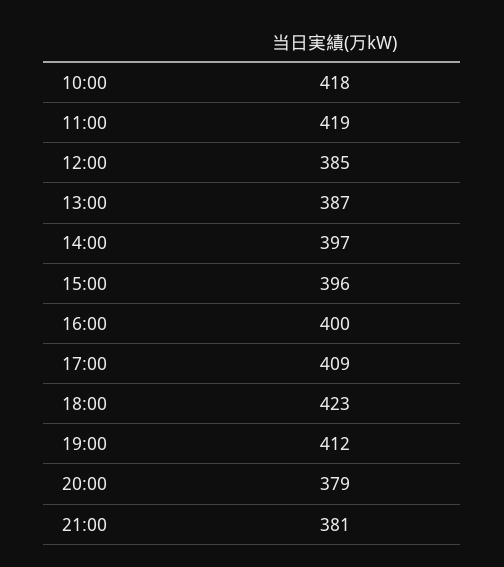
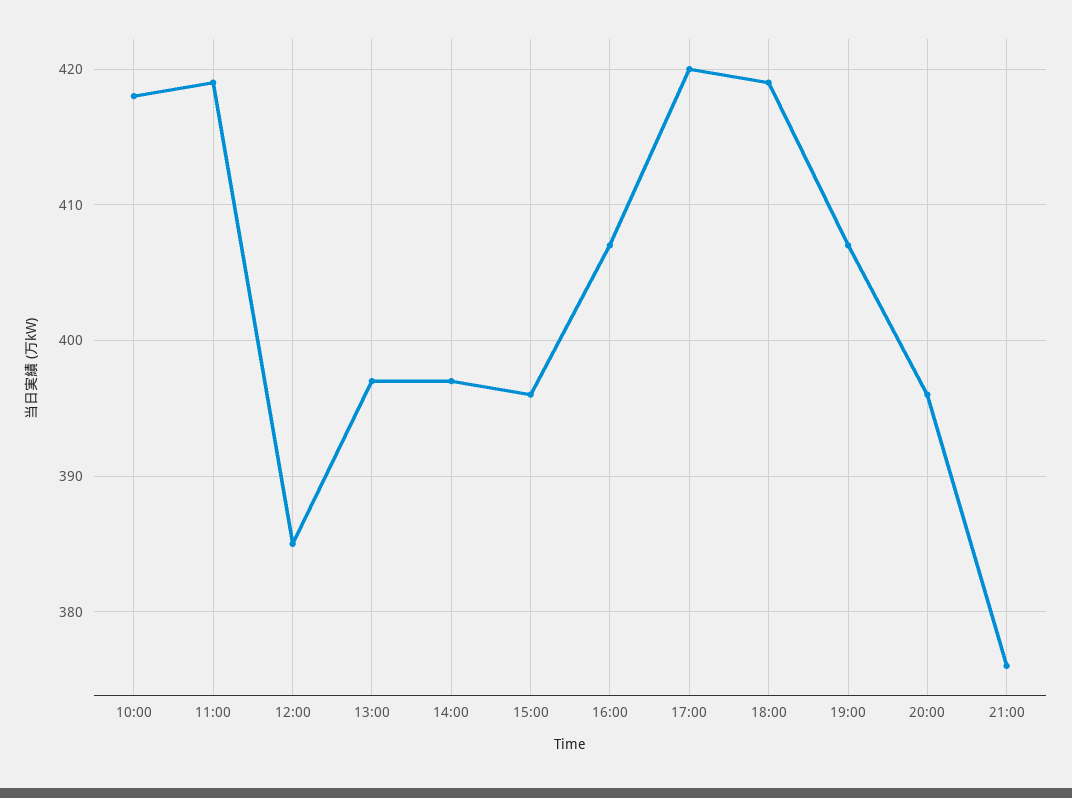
13:00: 387 -> 397
16:00: 400 -> 407
17:00: 409 -> 420
18:00: 423 -> 419
19:00: 412 -> 407
20:00: 379 -> 396
21:00: 381 -> 376

